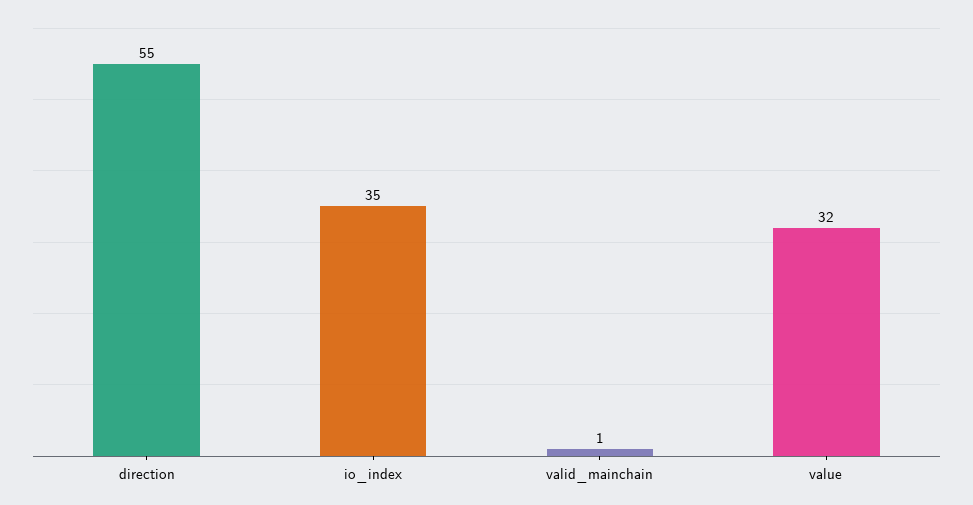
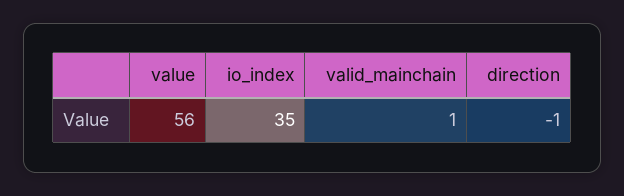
direction: 55 -> -1
value: 32 -> 56

